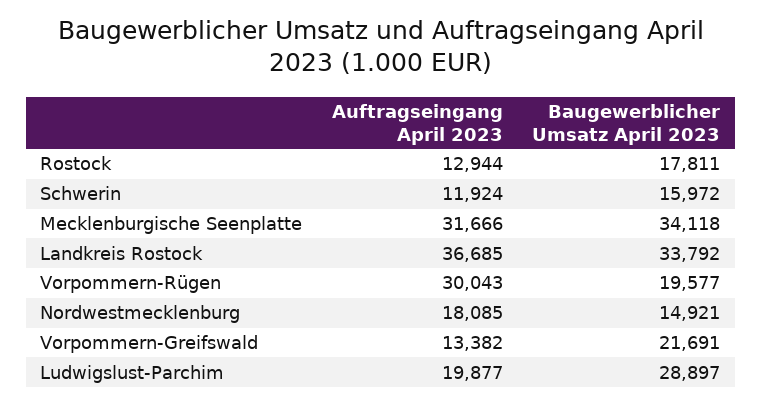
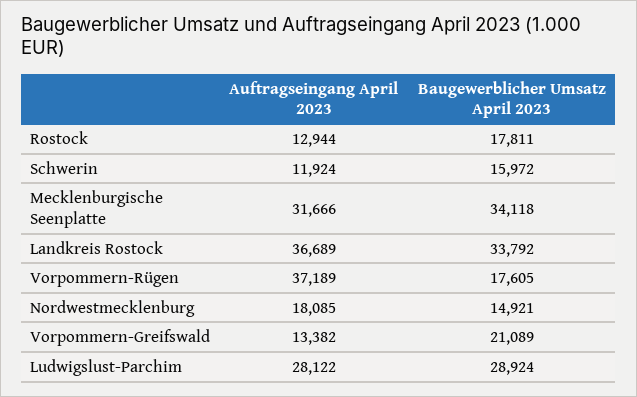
Auftragseingang April 2023, Landkreis Rostock: 36685 -> 36689
Auftragseingang April 2023, Vorpommern-Rügen: 30043 -> 37189
Baugewerblicher Umsatz April 2023, Vorpommern-Rügen: 19577 -> 17605
Baugewerblicher Umsatz April 2023, Vorpommern-Greifswald: 21691 -> 21089
Auftragseingang April 2023, Ludwigslust-Parchim: 19877 -> 28122
Baugewerblicher Umsatz April 2023, Ludwigslust-Parchim: 28897 -> 28924

